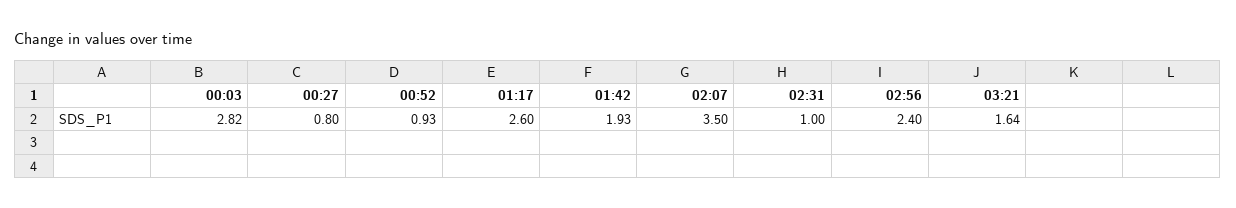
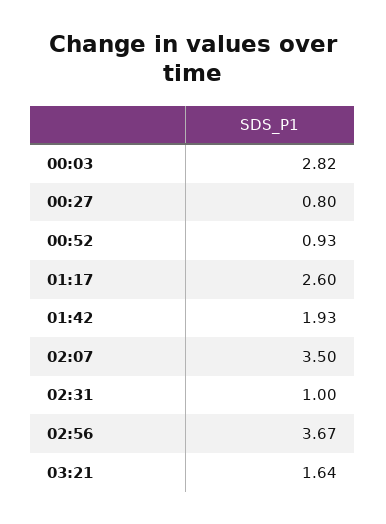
02:56: 2.4 -> 3.67

